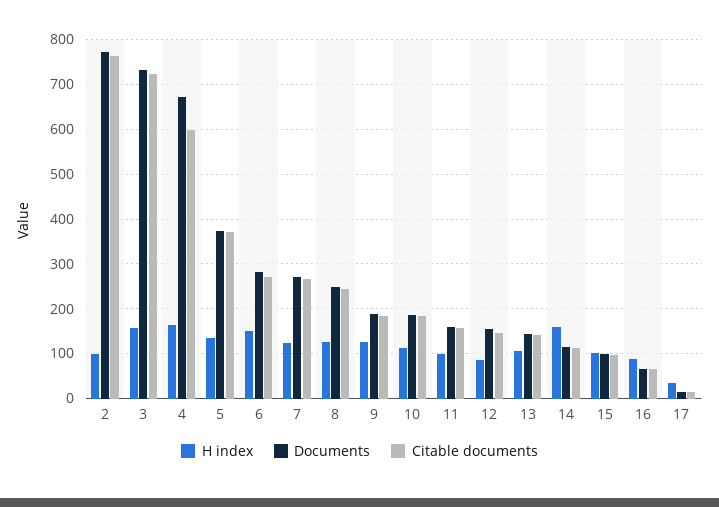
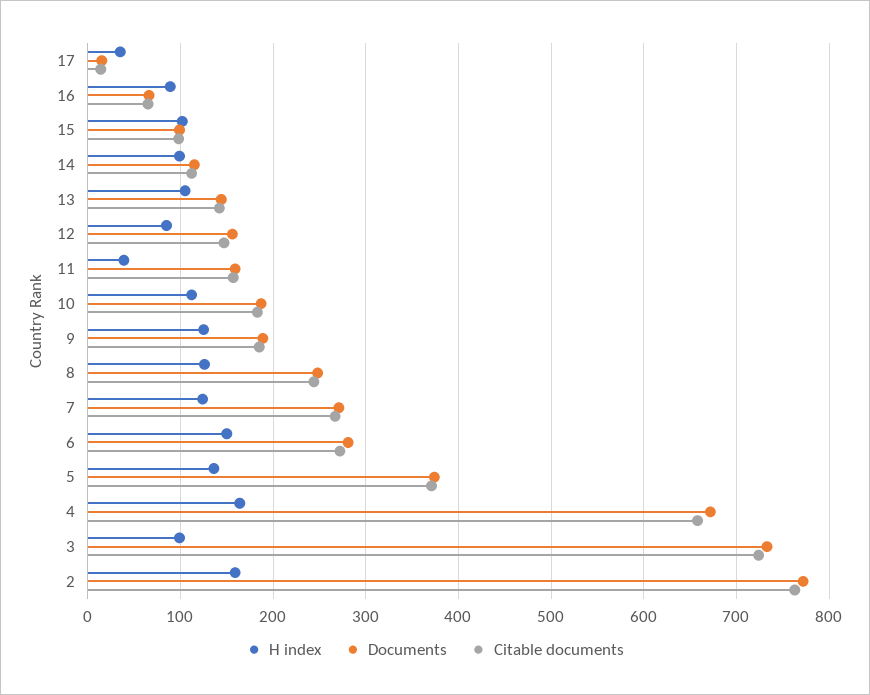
H index, 2: 100 -> 160
H index, 3: 160 -> 100
Citable documents, 4: 600 -> 660
H index, 11: 100 -> 40
H index, 14: 160 -> 100

